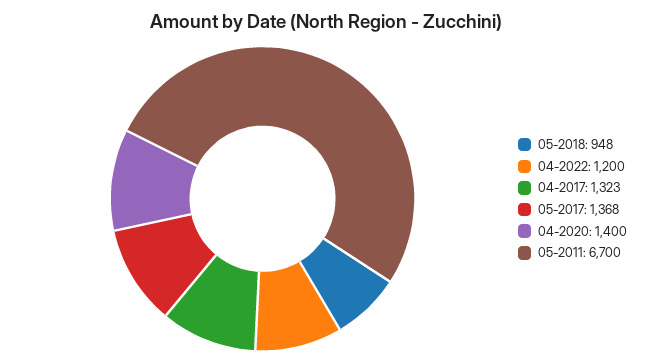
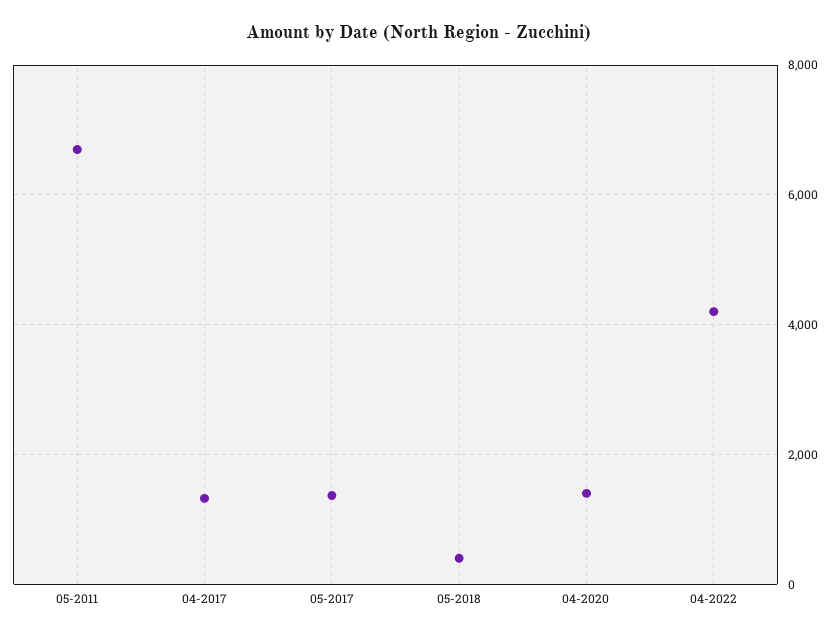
05-2018: 948 -> 400
04-2022: 1200 -> 4200

